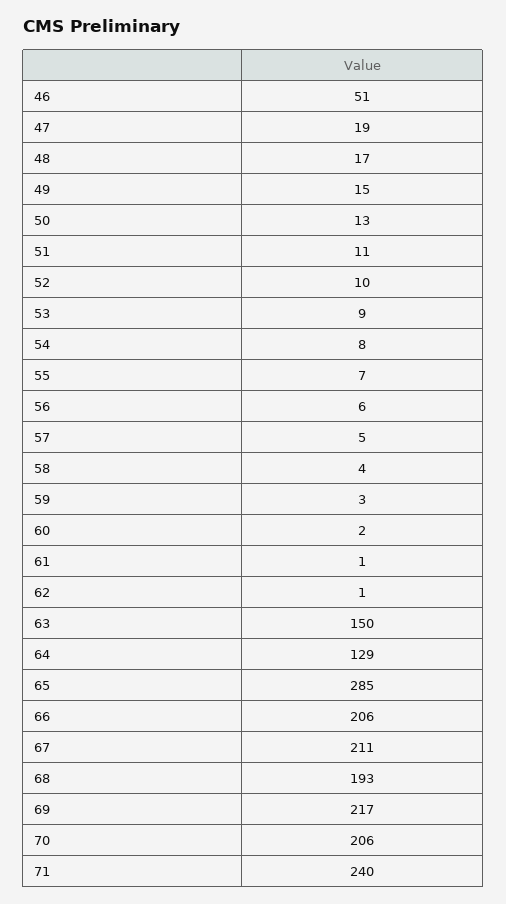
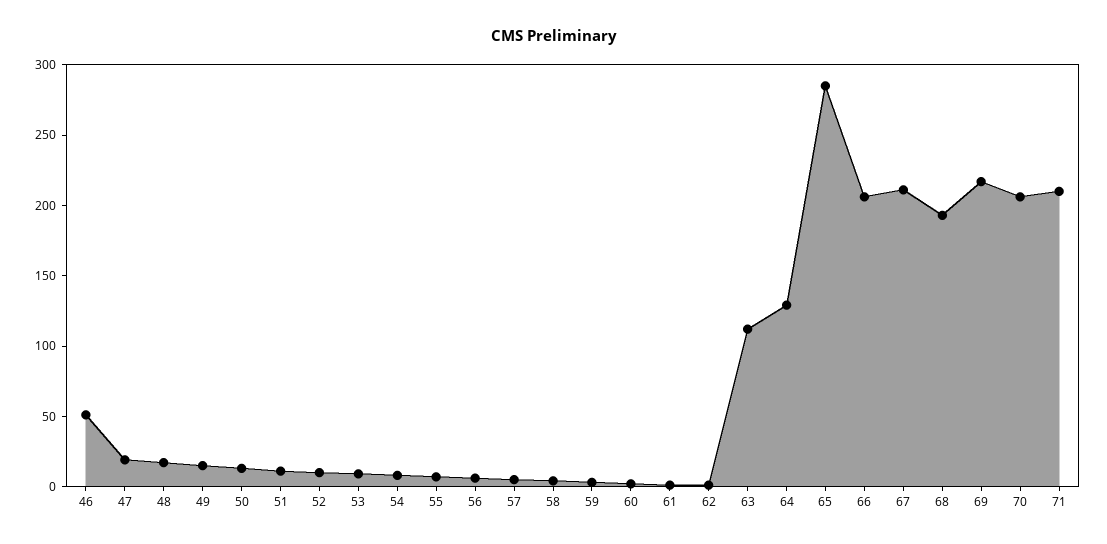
63: 150 -> 110
71: 240 -> 210

